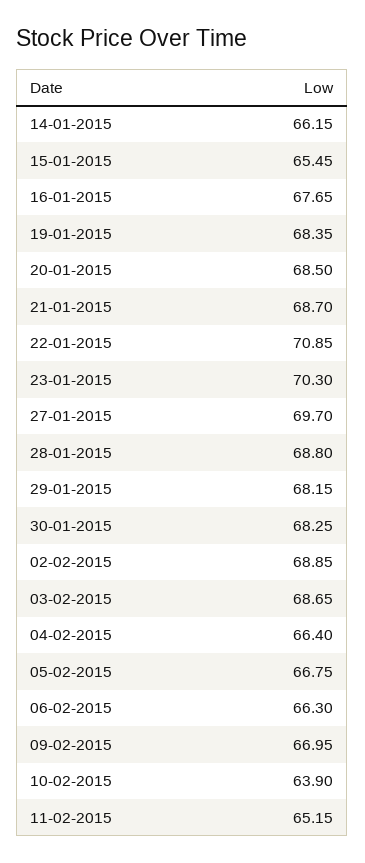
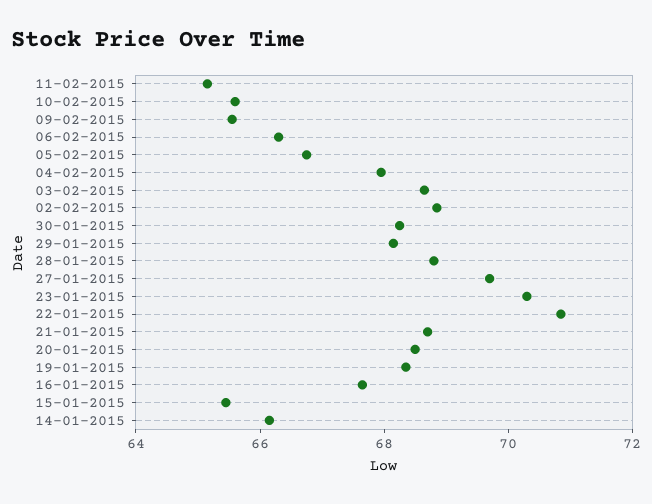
04-02-2015: 66.4 -> 68
09-02-2015: 66.95 -> 65.5
10-02-2015: 63.9 -> 65.5

